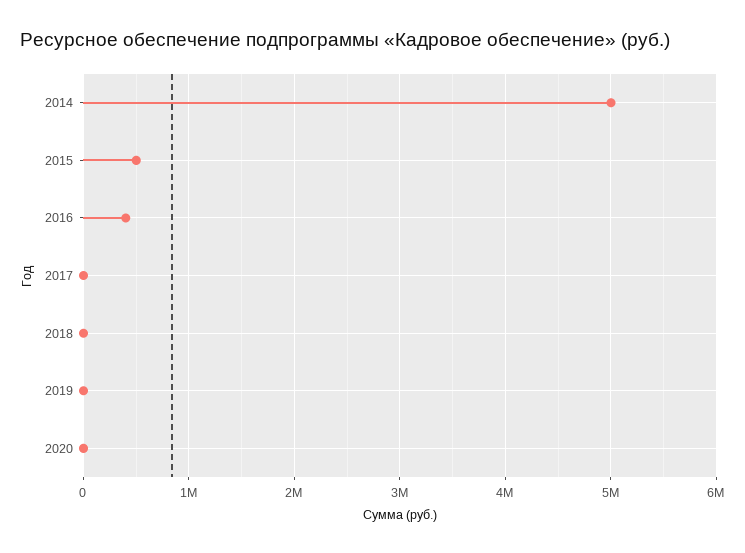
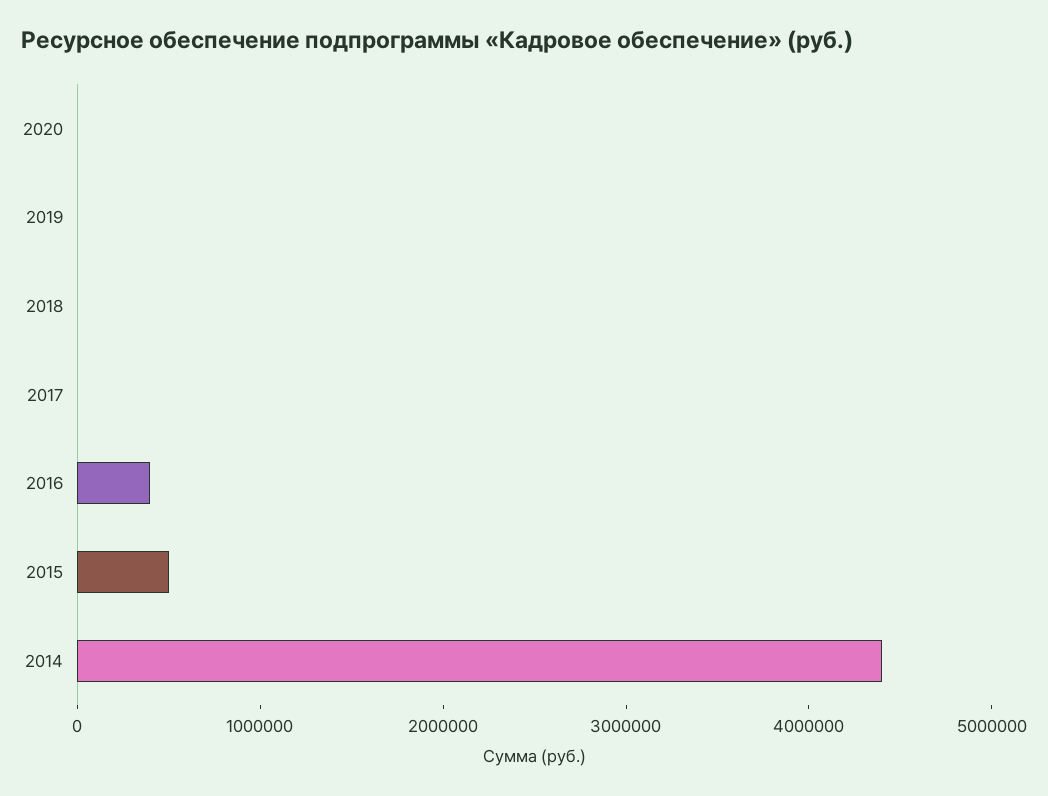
2014: 5000000 -> 4400000

